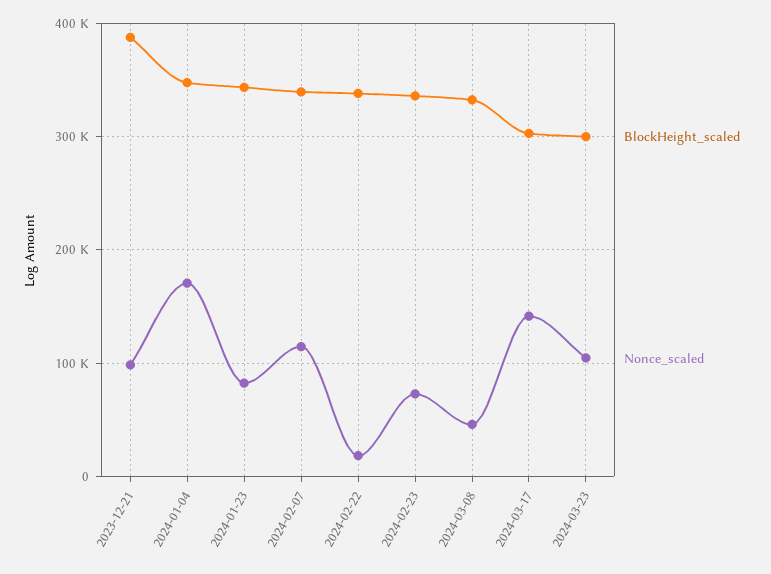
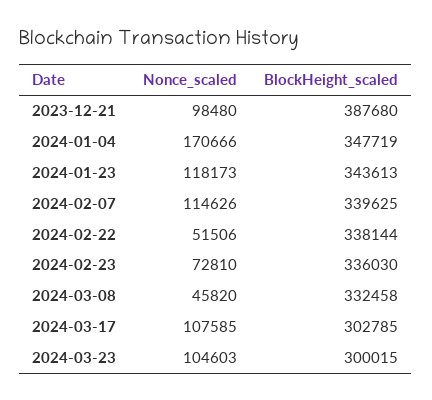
Nonce_scaled, 2024-01-23: 80000 -> 118173
Nonce_scaled, 2024-02-22: 20000 -> 51506
Nonce_scaled, 2024-03-17: 140000 -> 107585

